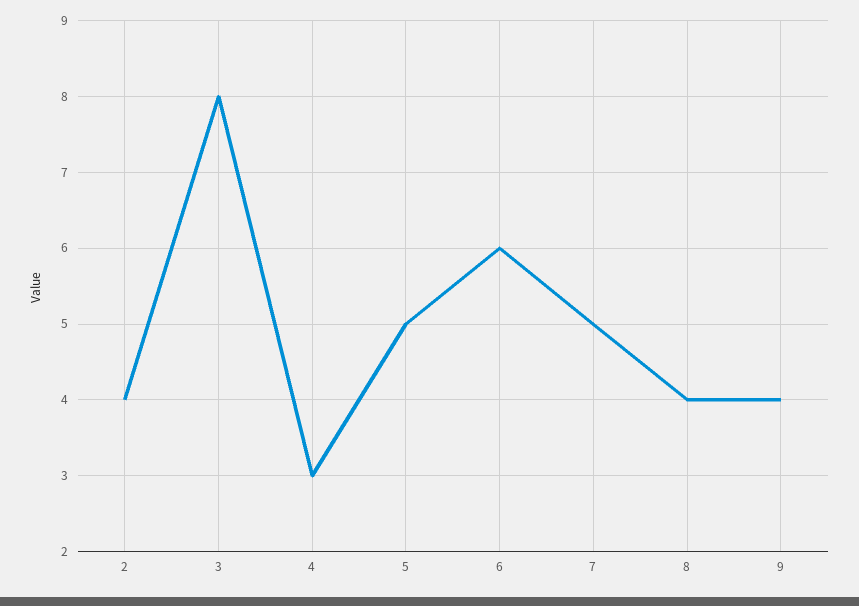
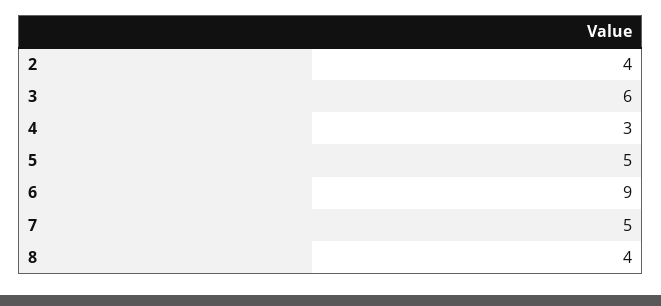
3: 8 -> 6
6: 6 -> 9
9: 4 -> none

